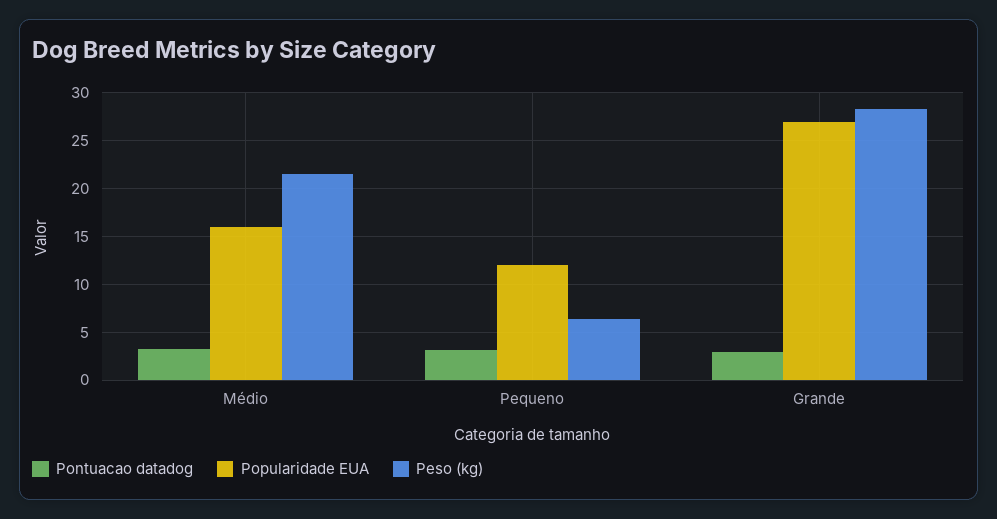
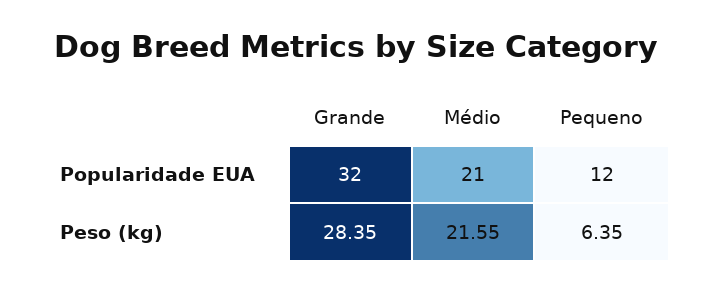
Pontuacao datadog, Médio: 3 -> none
Popularidade EUA, Médio: 16 -> 21
Pontuacao datadog, Pequeno: 3 -> none
Pontuacao datadog, Grande: 3 -> none
Popularidade EUA, Grande: 27 -> 32

